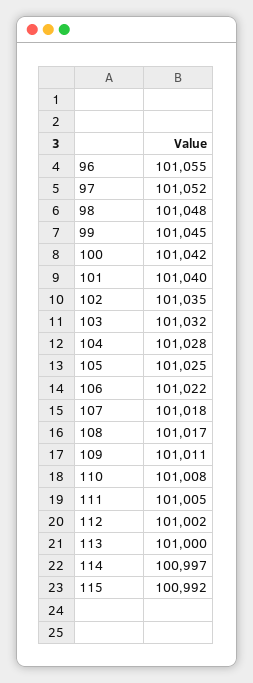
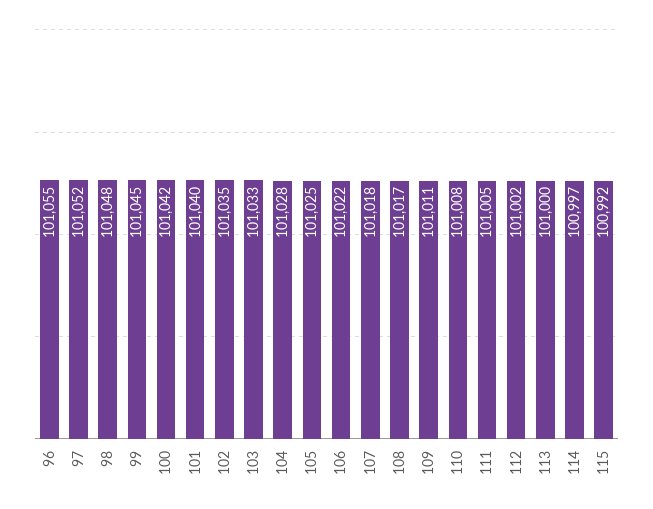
103: 101032 -> 101033

